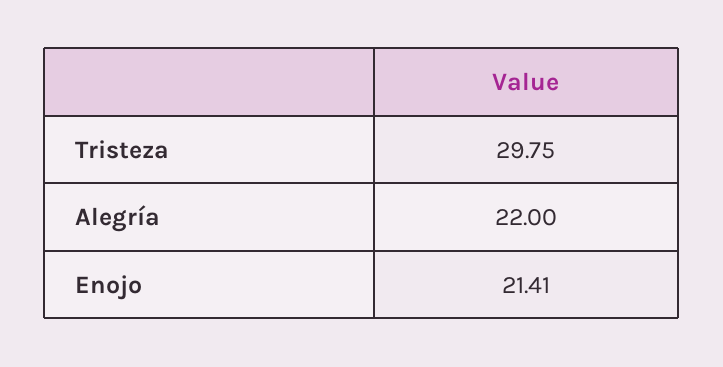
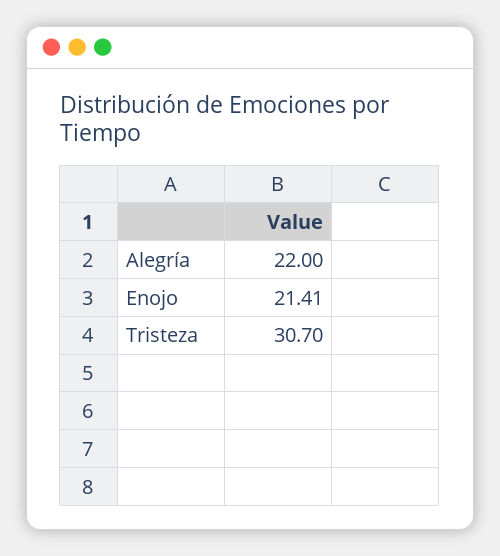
Tristeza: 29.75 -> 30.7

